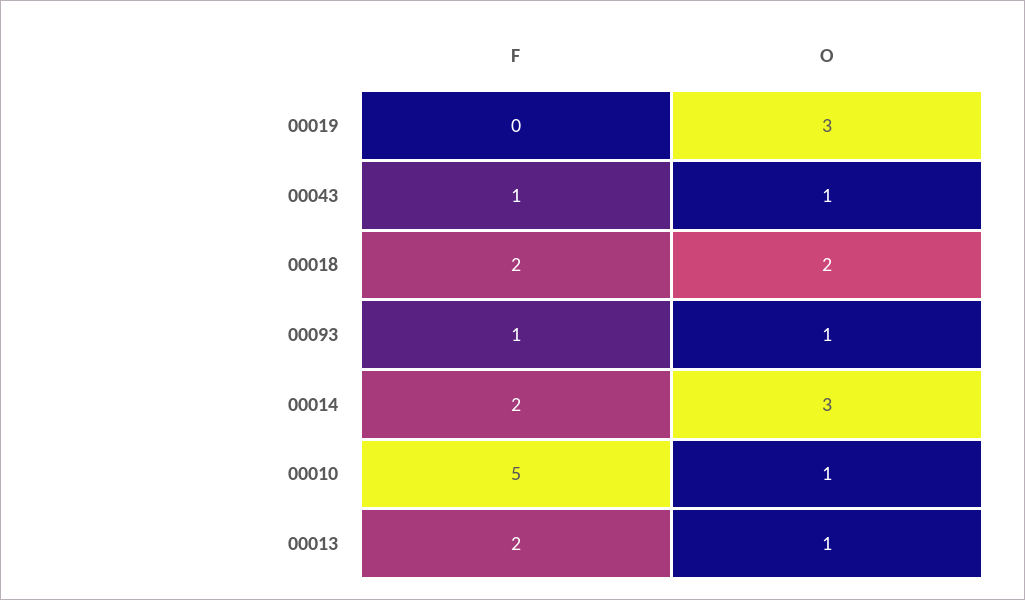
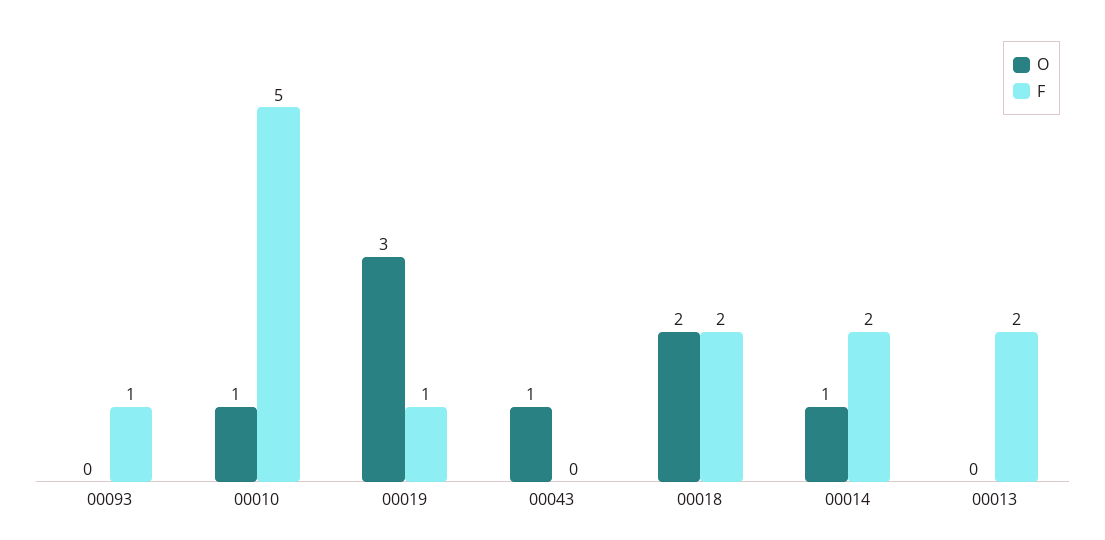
F, 00019: 0 -> 1
F, 00043: 1 -> 0
O, 00093: 1 -> 0
O, 00014: 3 -> 1
O, 00013: 1 -> 0

